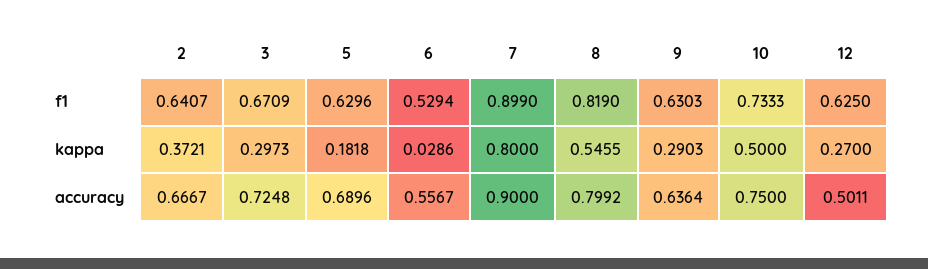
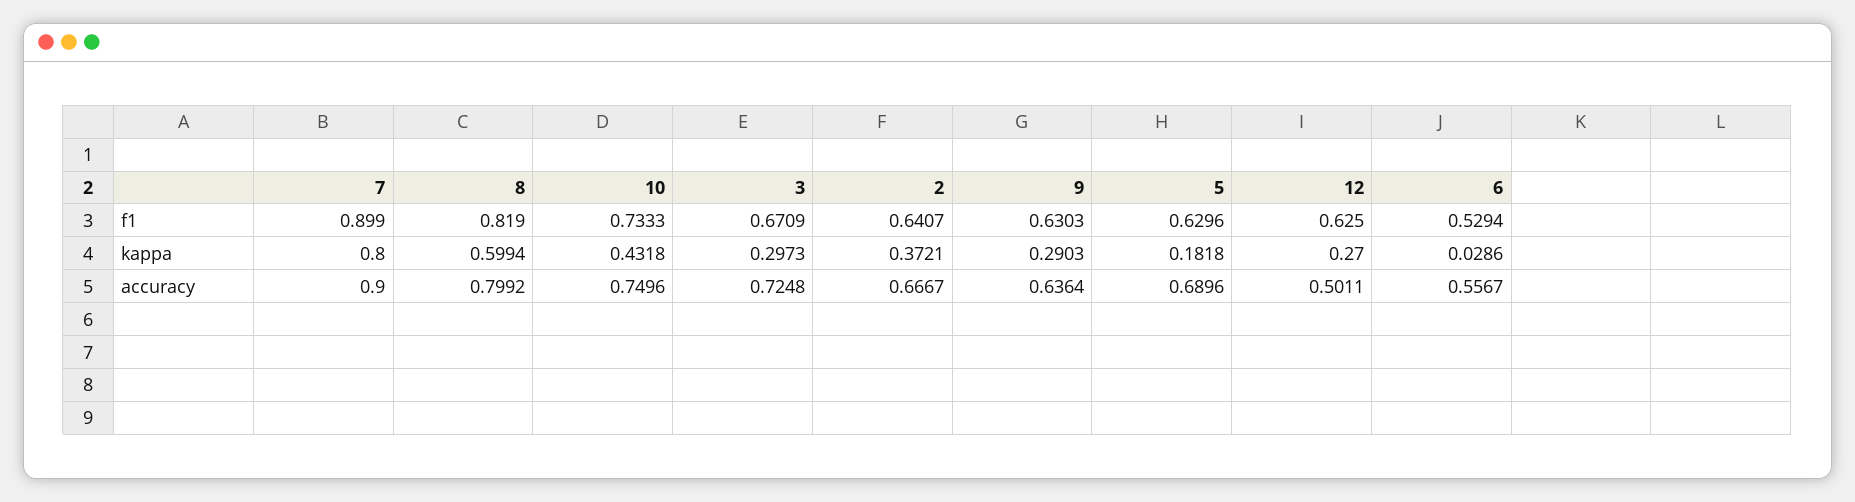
8, kappa: 0.5455 -> 0.5994
10, kappa: 0.5 -> 0.4318
10, accuracy: 0.75 -> 0.7496

